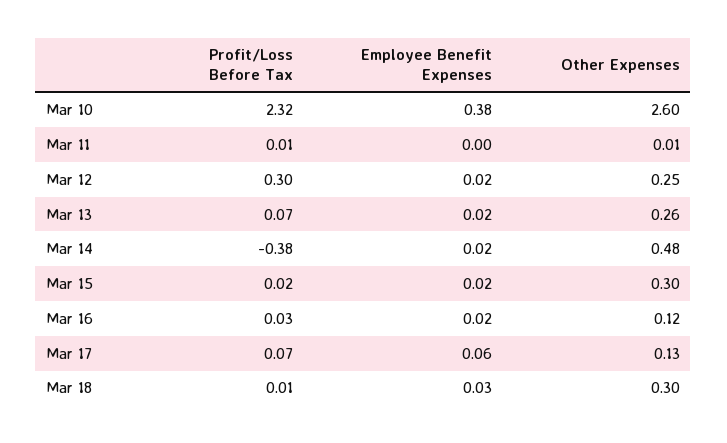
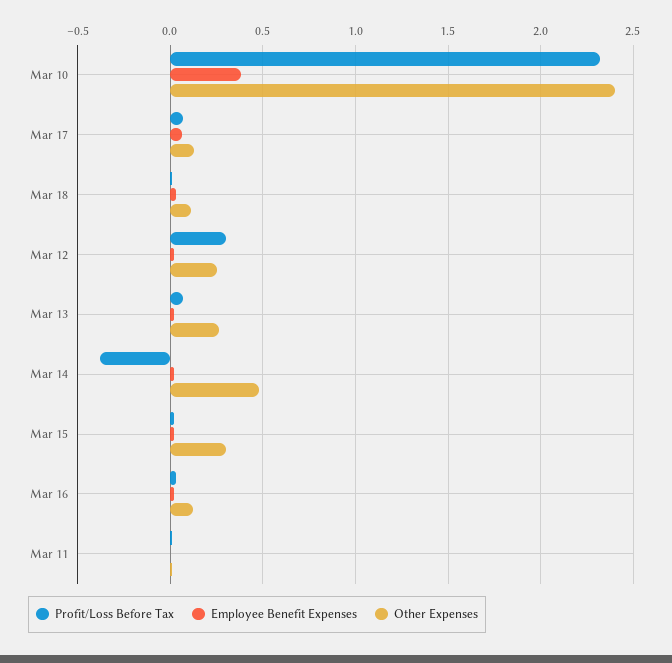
Other Expenses, Mar 10: 2.6 -> 2.4
Other Expenses, Mar 18: 0.3 -> 0.1

